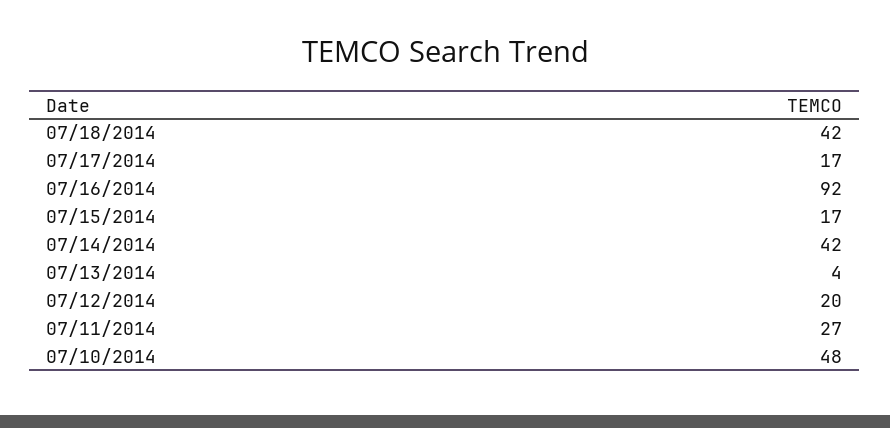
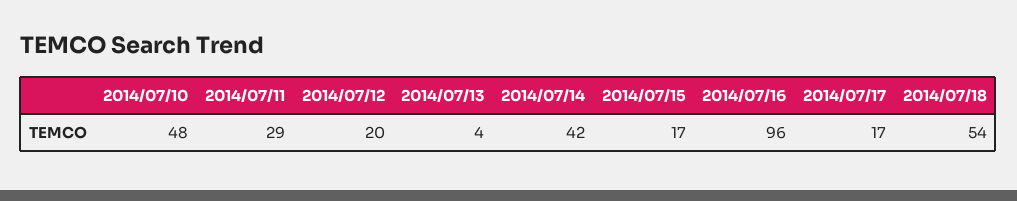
07/18/2014: 42 -> 54
07/16/2014: 92 -> 96
07/11/2014: 27 -> 29

